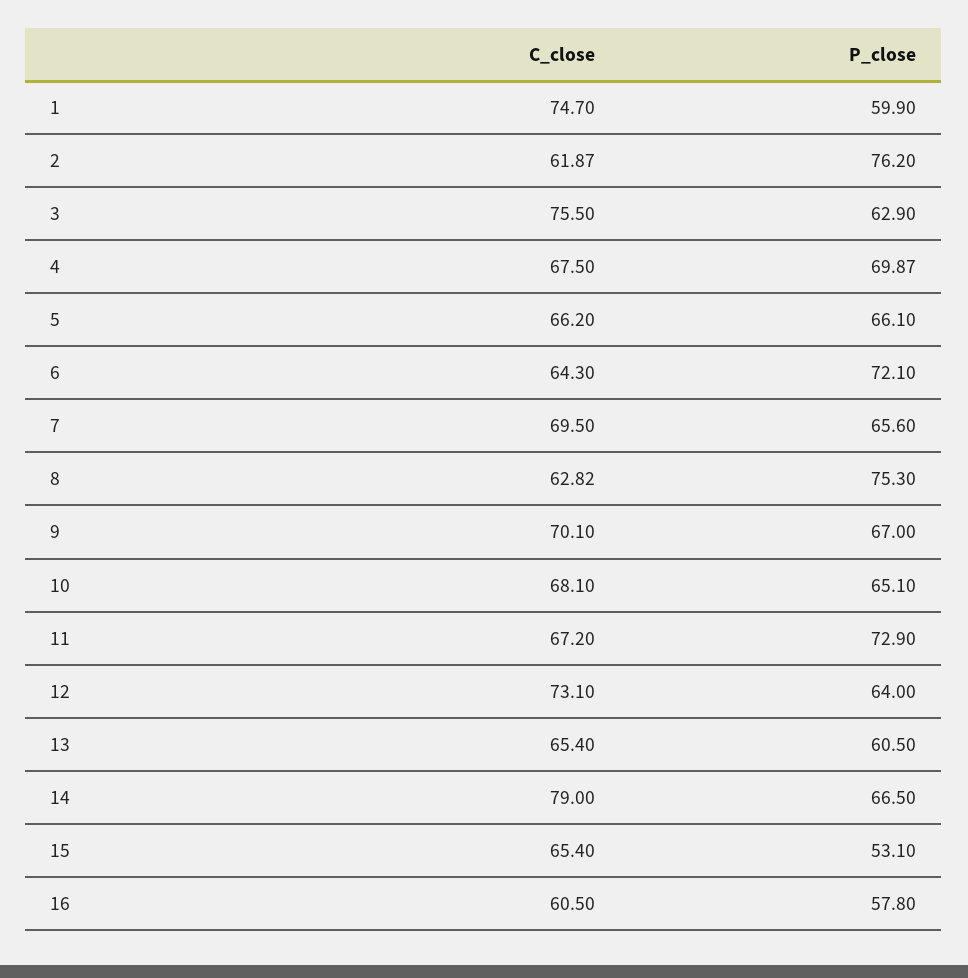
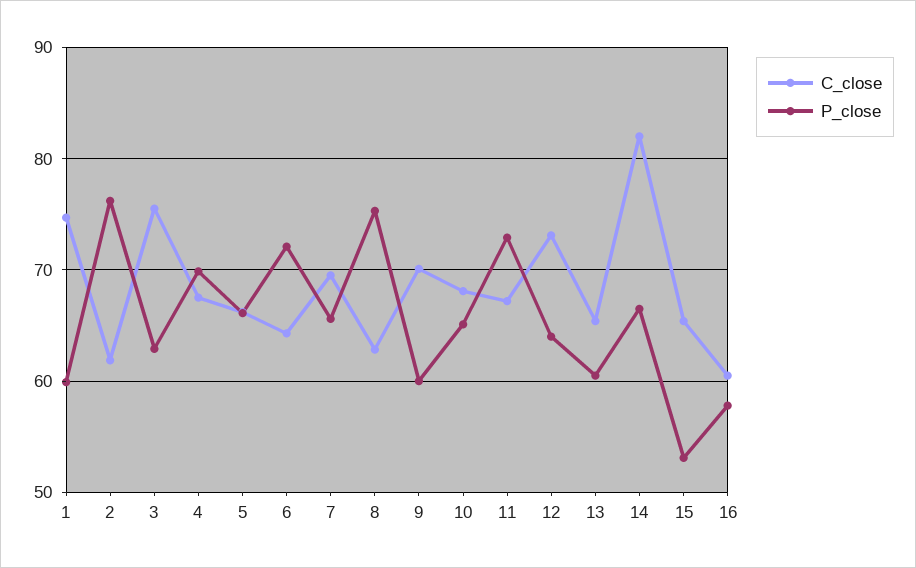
P_close, 9: 67 -> 60
C_close, 14: 79 -> 82

